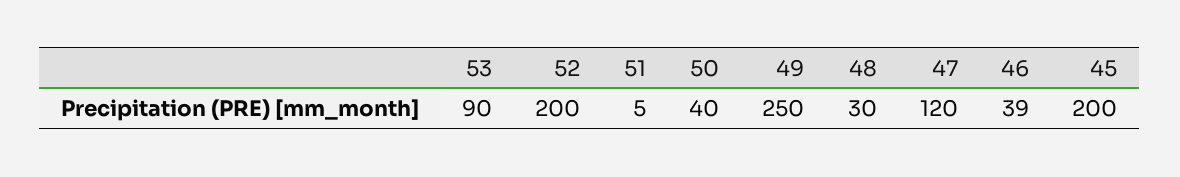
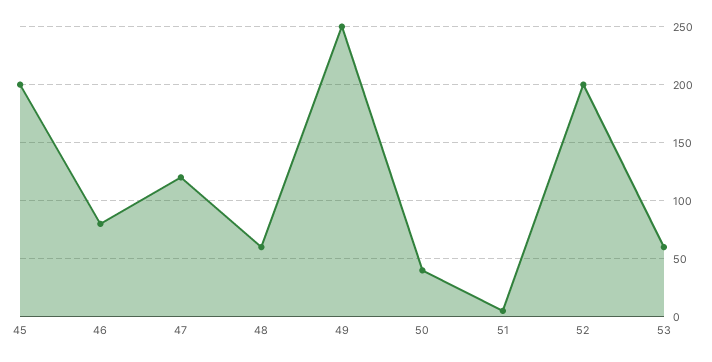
53: 90 -> 60
48: 30 -> 60
46: 39 -> 80

